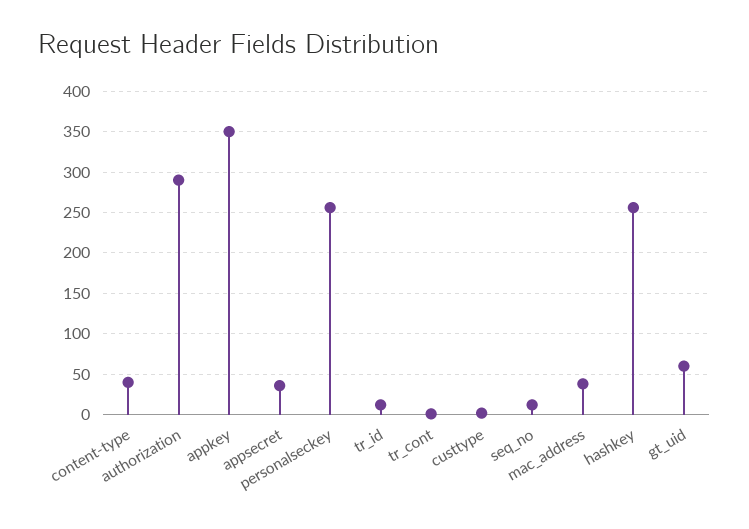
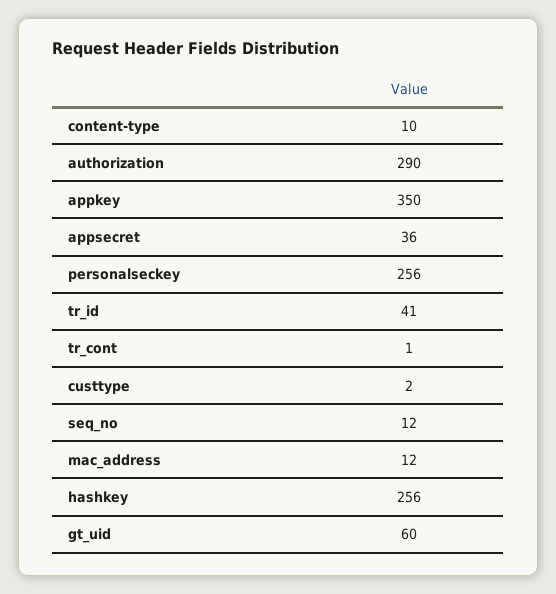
content-type: 40 -> 10
tr_id: 10 -> 41
mac_address: 40 -> 12

